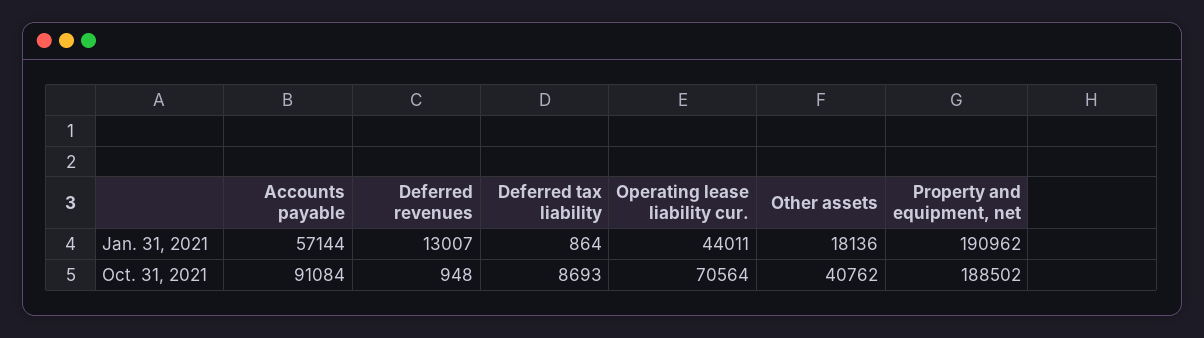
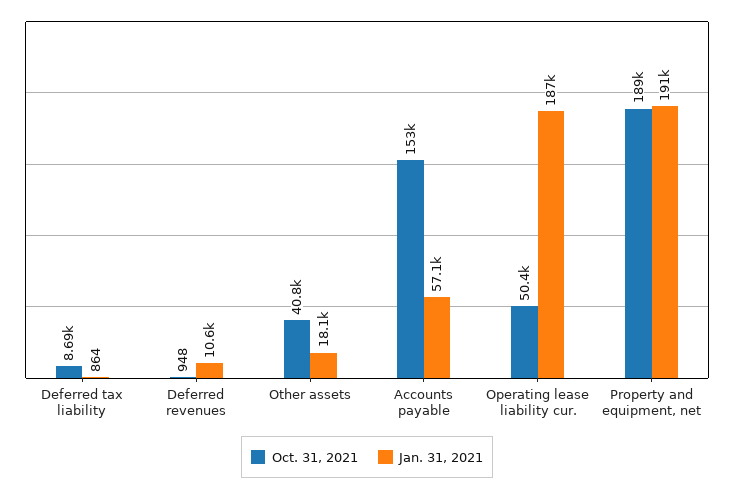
Jan. 31, 2021, Deferred revenues: 13007 -> 10600
Jan. 31, 2021, Operating lease liability cur.: 44011 -> 187000
Oct. 31, 2021, Accounts payable: 91084 -> 153000
Oct. 31, 2021, Operating lease liability cur.: 70564 -> 50400

